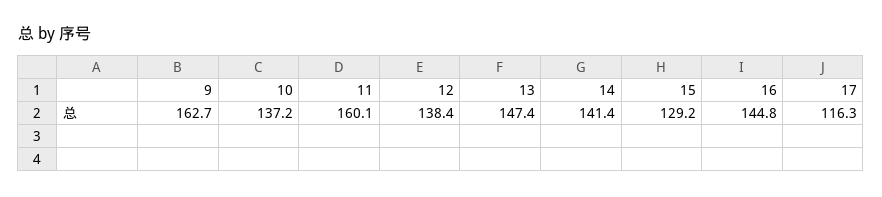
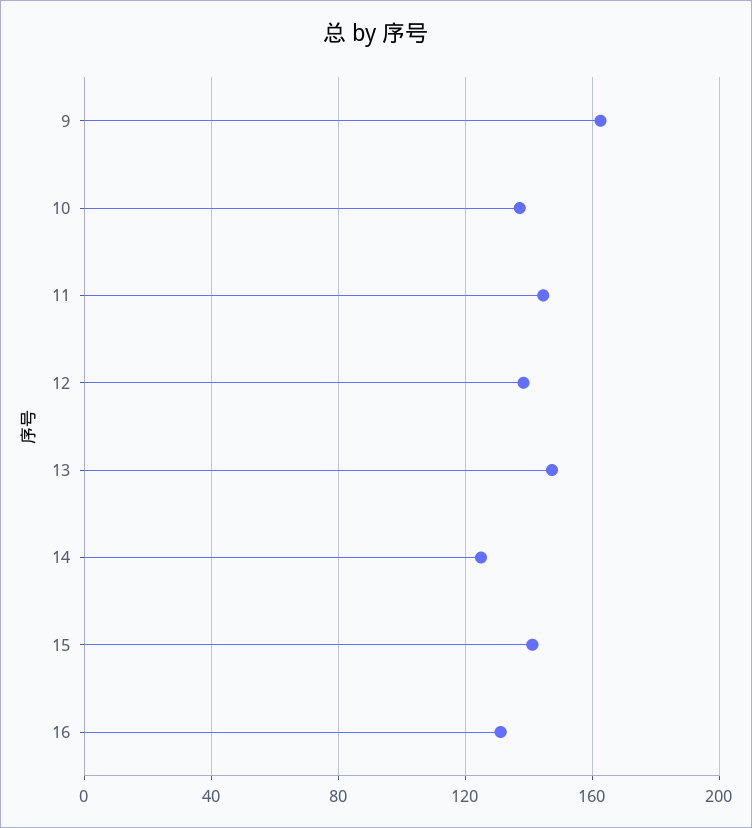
11: 160.1 -> 145
14: 141.4 -> 125
15: 129.2 -> 140
16: 144.8 -> 130
17: 116.3 -> none

